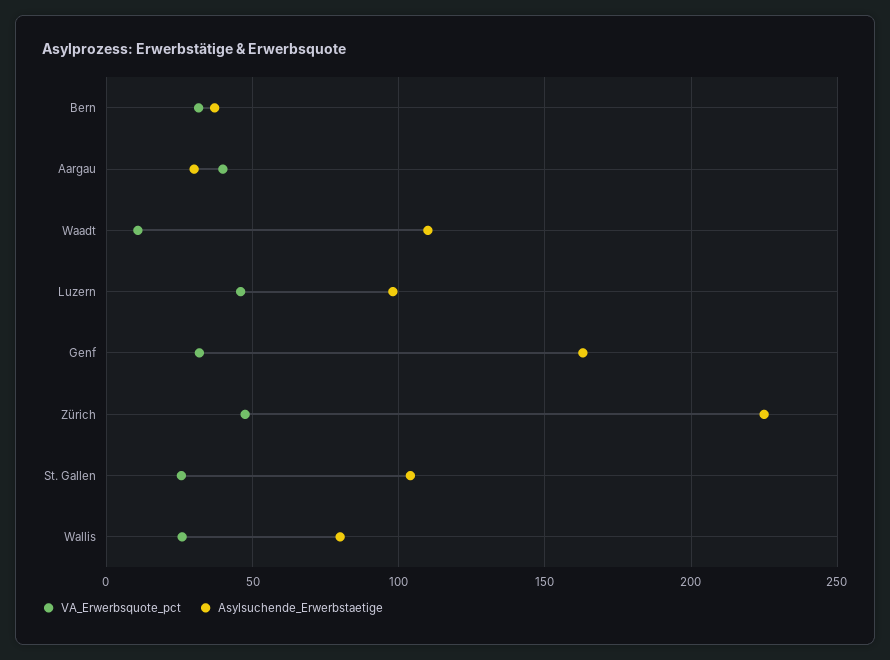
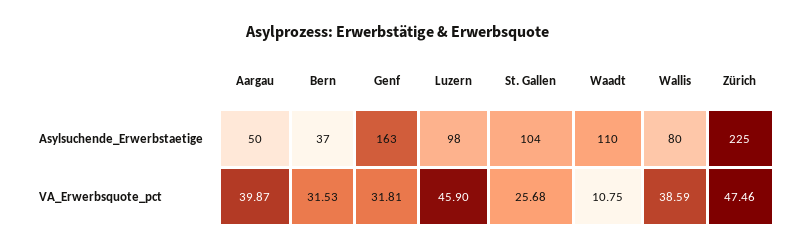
Asylsuchende_Erwerbstaetige, Aargau: 30 -> 50
VA_Erwerbsquote_pct, Wallis: 25 -> 38.59

